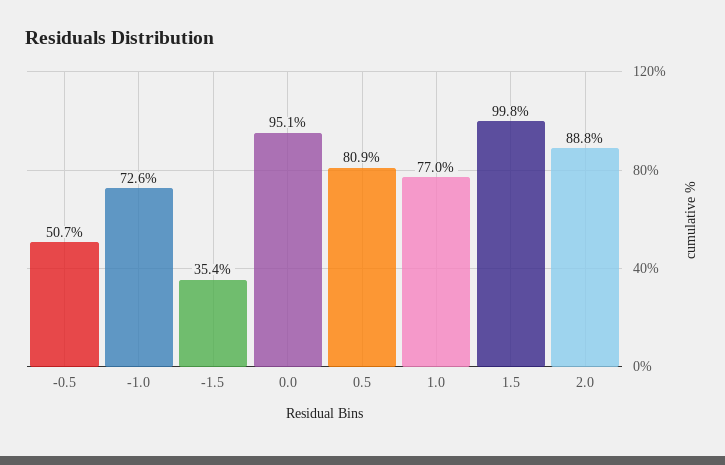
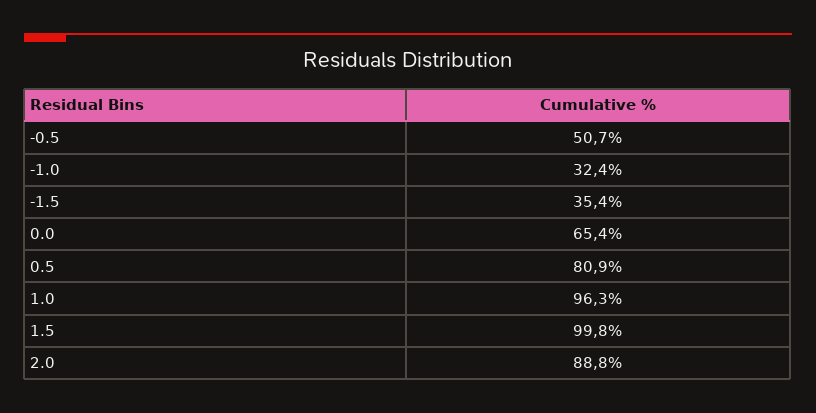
-1.0: 72.6 -> 32.4
0.0: 95.1 -> 65.4
1.0: 77 -> 96.3

